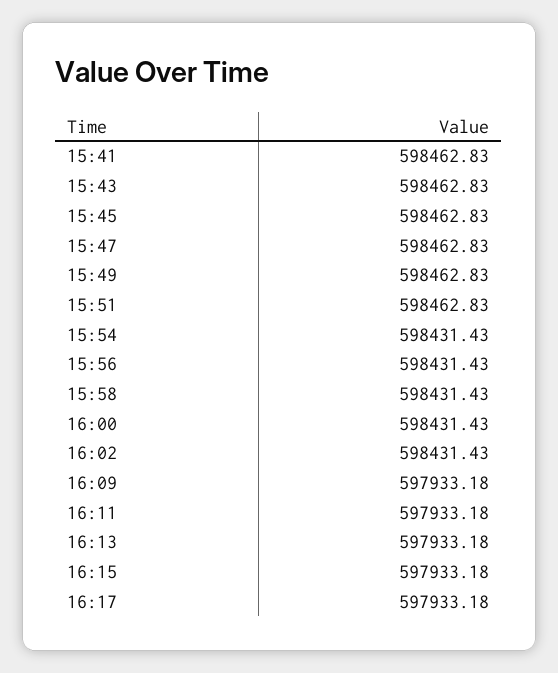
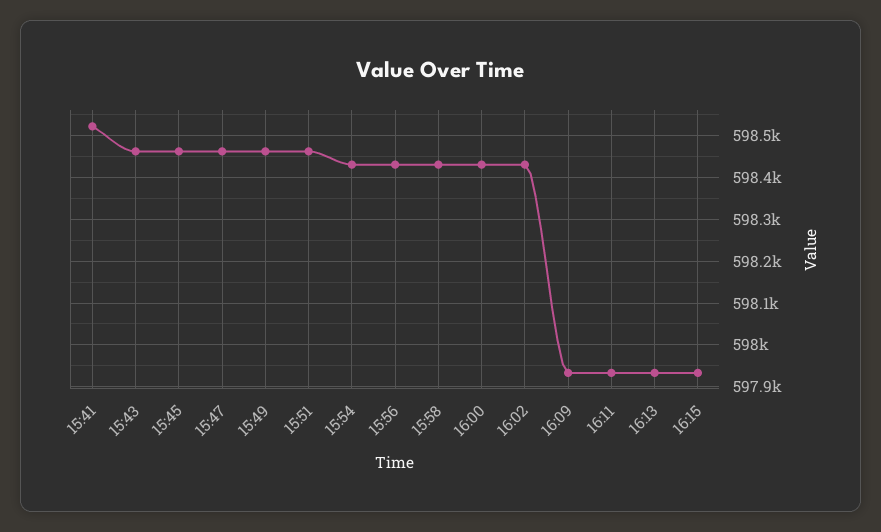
15:41: 598462.83 -> 598520
16:17: 597933.18 -> none

